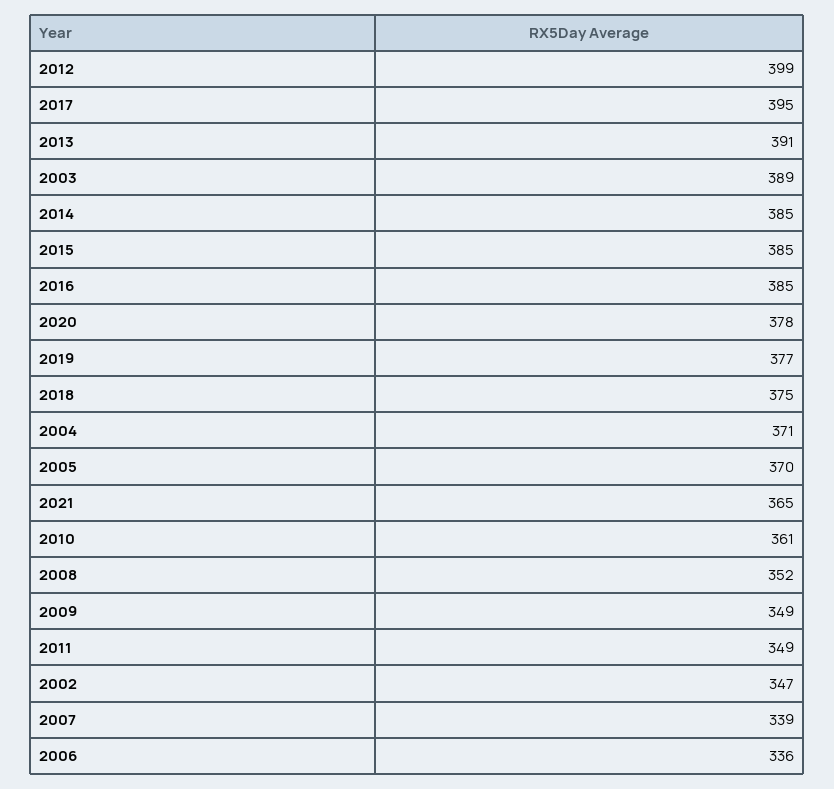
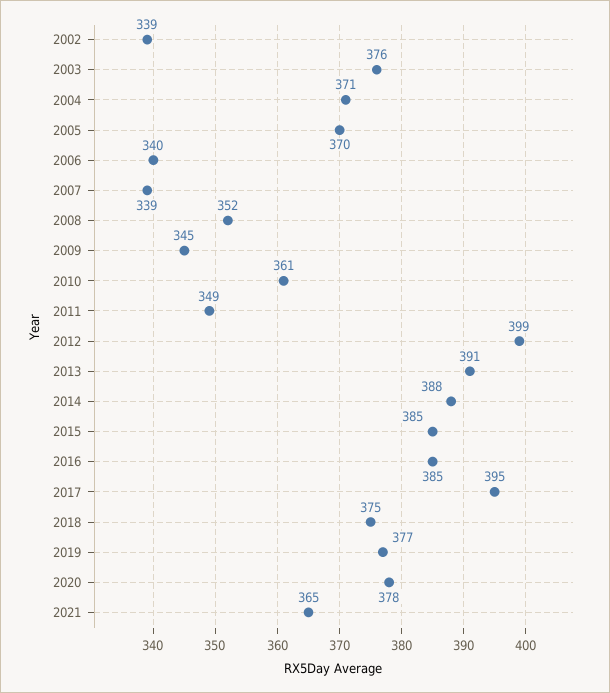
2003: 389 -> 376
2014: 385 -> 388
2009: 349 -> 345
2002: 347 -> 339
2006: 336 -> 340

